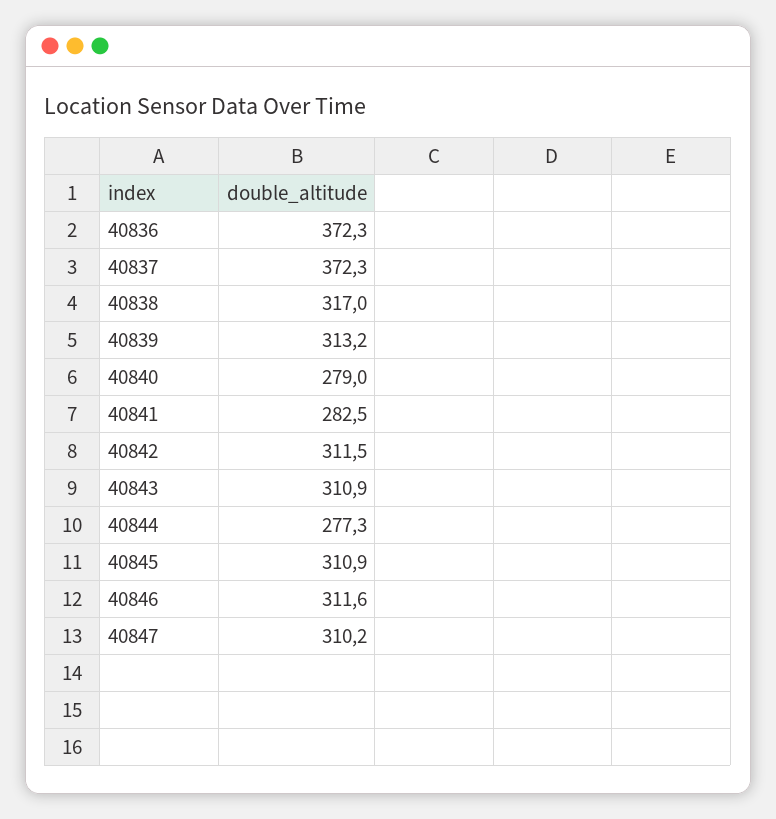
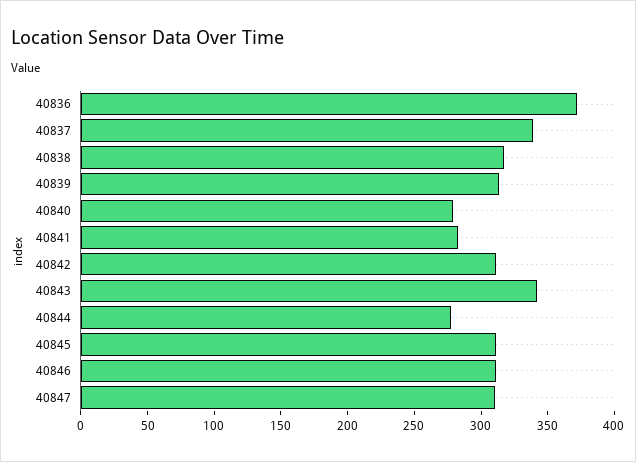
40837: 372.3 -> 340
40843: 310.9 -> 340

